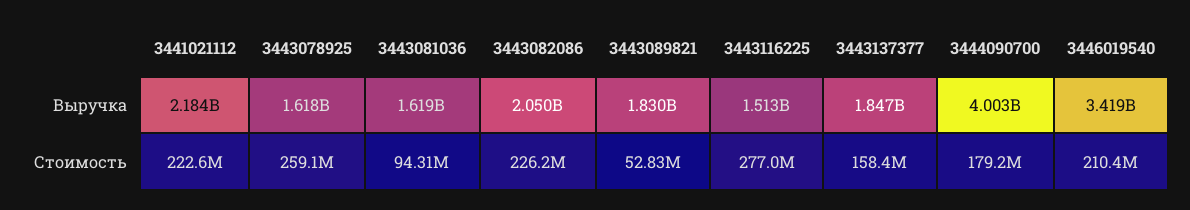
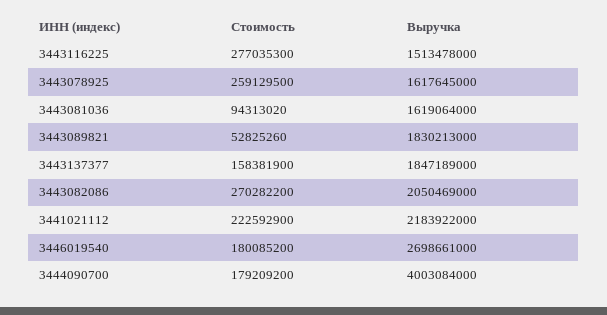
3446019540, Выручка: 3419000000 -> 2698661000
3443082086, Стоимость: 226200000 -> 270282200
3446019540, Стоимость: 210400000 -> 180085200

